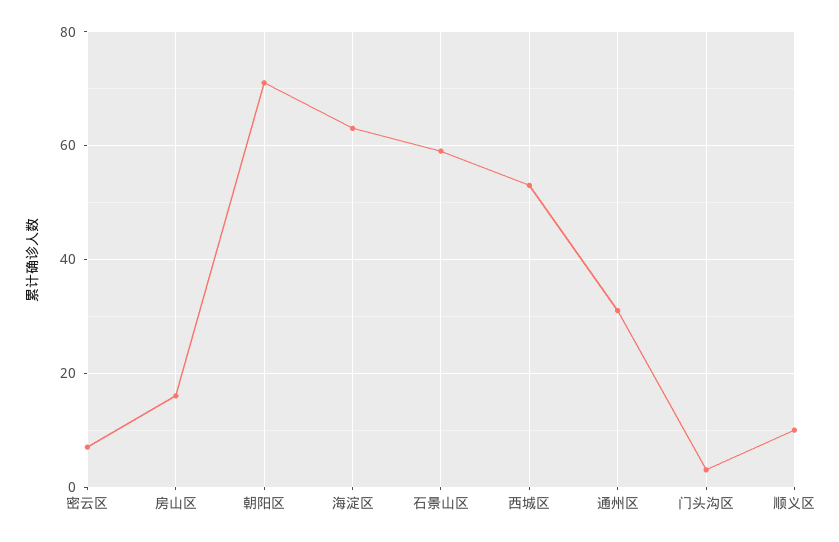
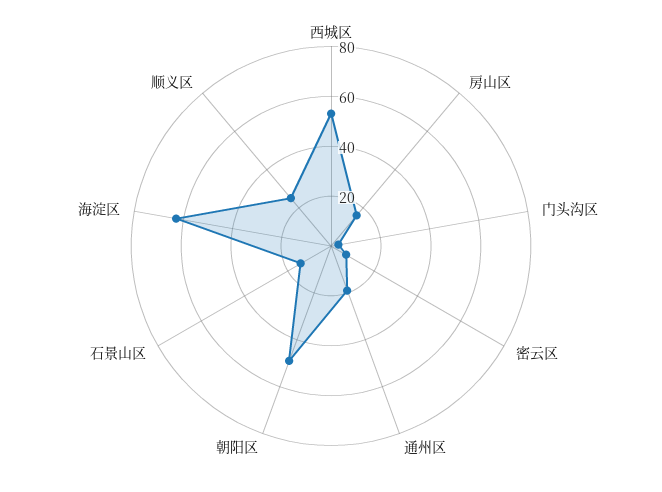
朝阳区: 70 -> 50
石景山区: 60 -> 15
通州区: 30 -> 20
顺义区: 10 -> 25

